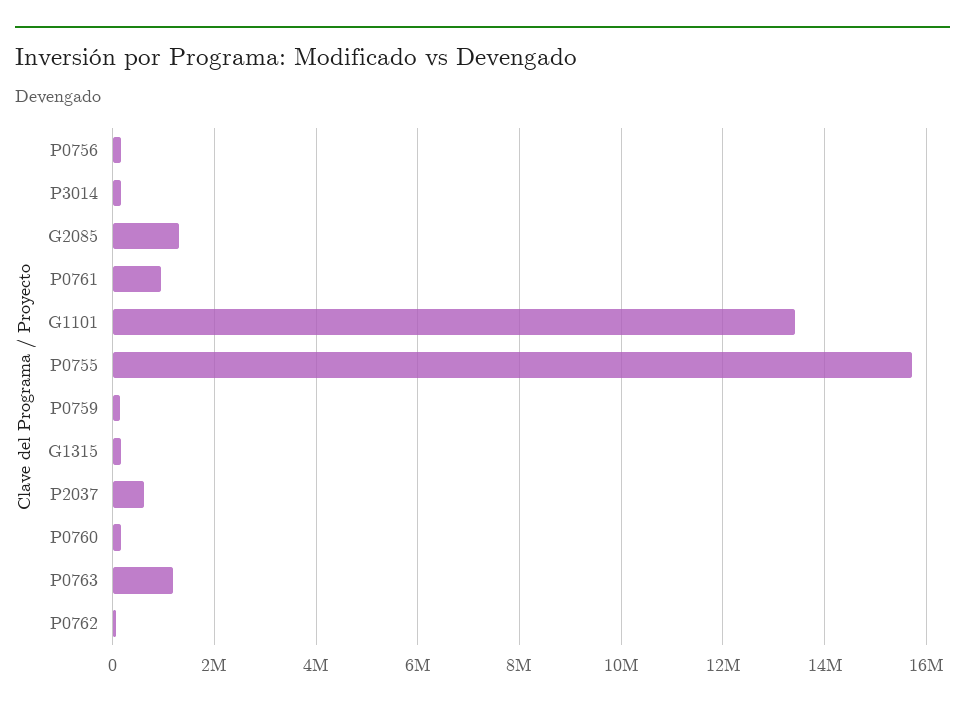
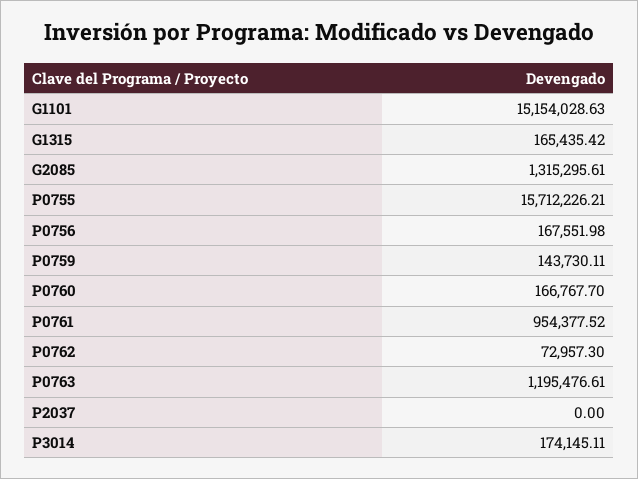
G1101: 13400000 -> 15154028.63
P2037: 600000 -> 0

